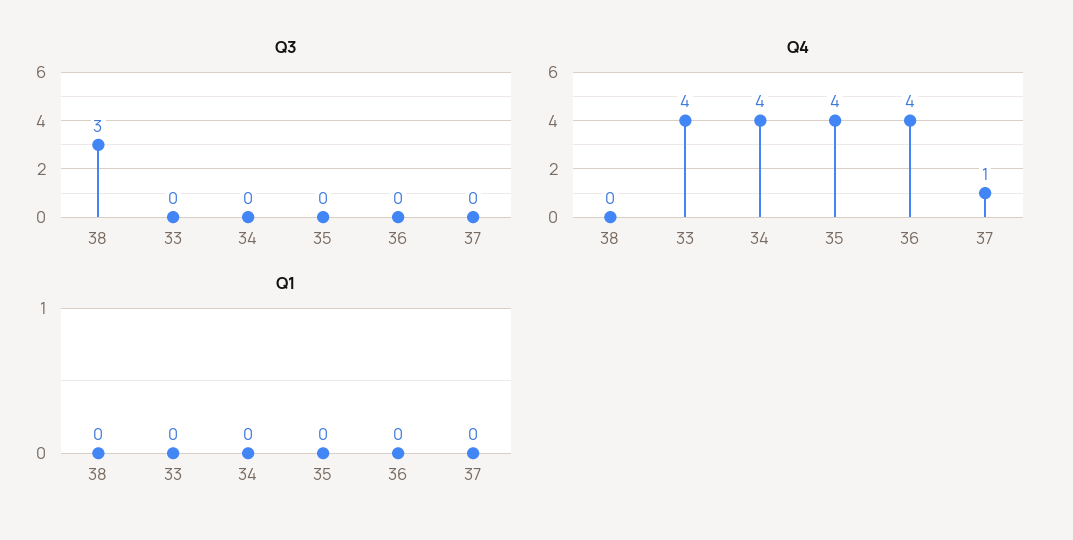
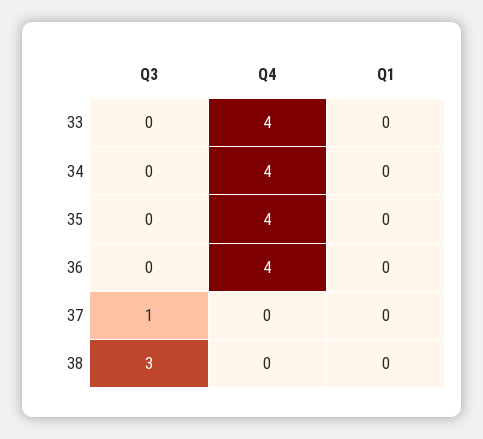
Q3, 37: 0 -> 1
Q4, 37: 1 -> 0

